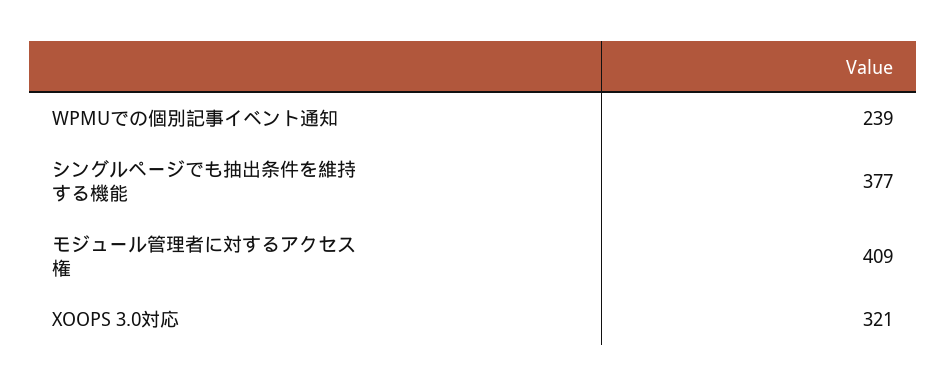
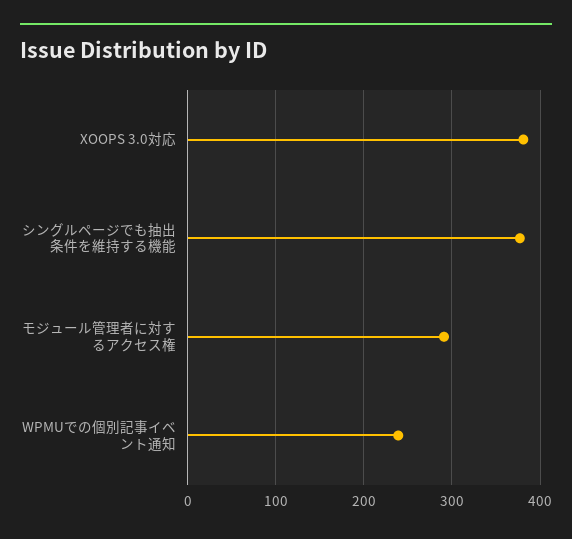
モジュール管理者に対するアクセス権: 409 -> 290
XOOPS 3.0対応: 321 -> 380

